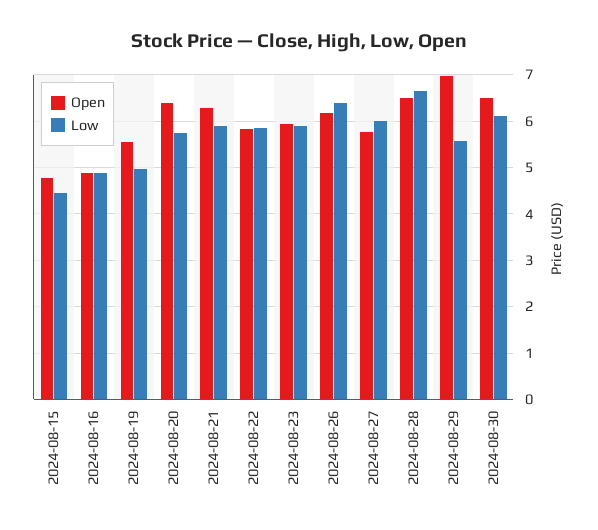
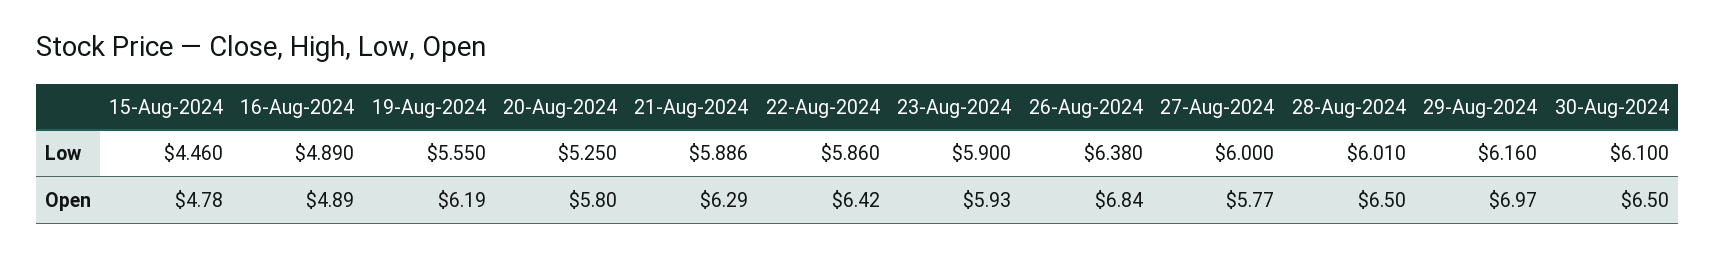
Open, 2024-08-19: 5.6 -> 6.19
Low, 2024-08-19: 5 -> 5.55
Open, 2024-08-20: 6.4 -> 5.8
Low, 2024-08-20: 5.8 -> 5.25
Open, 2024-08-22: 5.8 -> 6.42
Open, 2024-08-26: 6.2 -> 6.84
Low, 2024-08-28: 6.6 -> 6.01
Low, 2024-08-29: 5.6 -> 6.16

